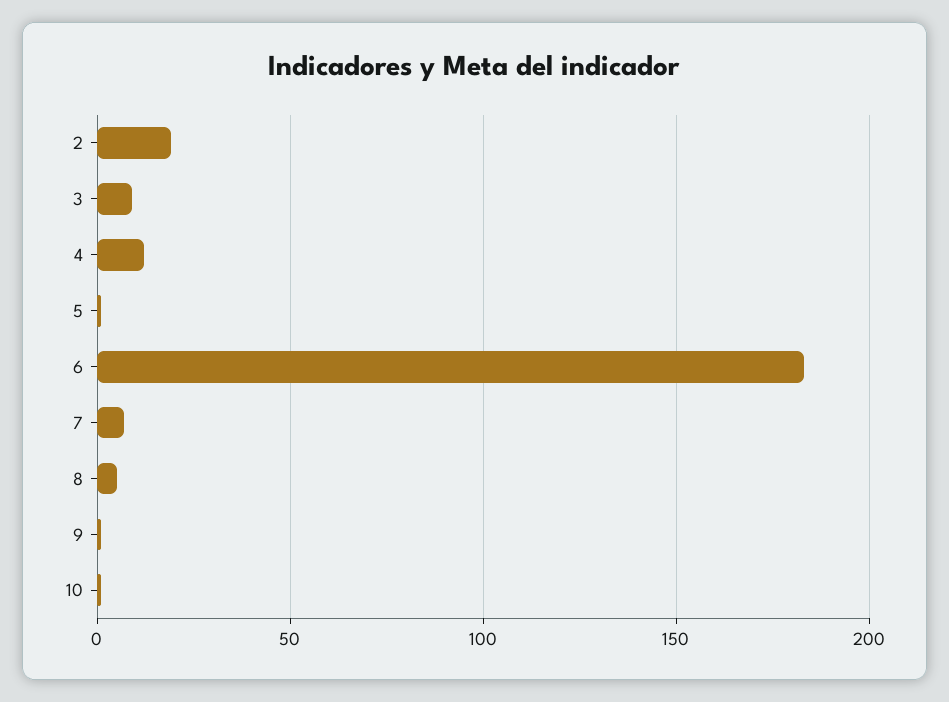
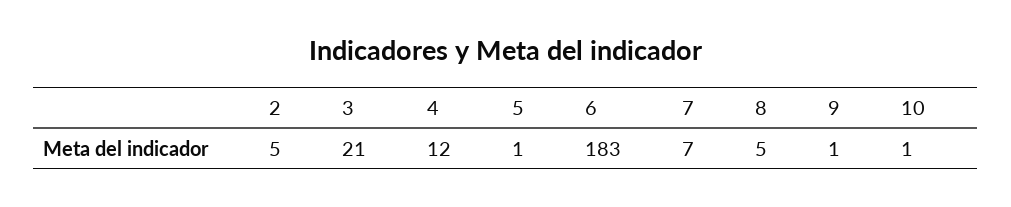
2: 20 -> 5
3: 10 -> 21

